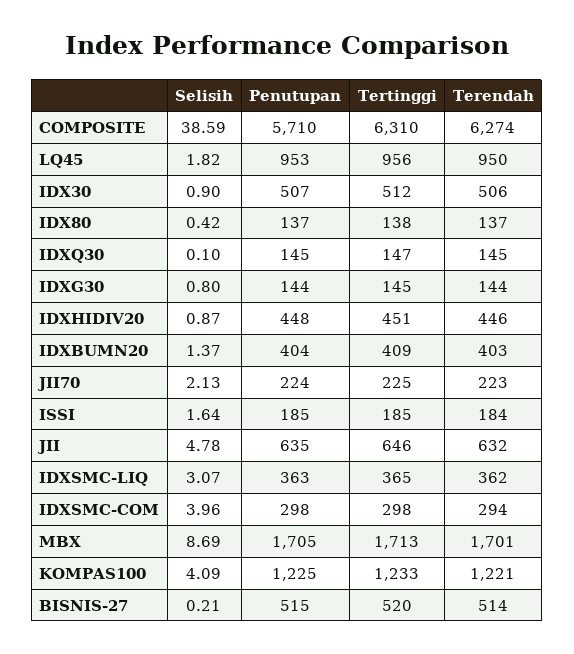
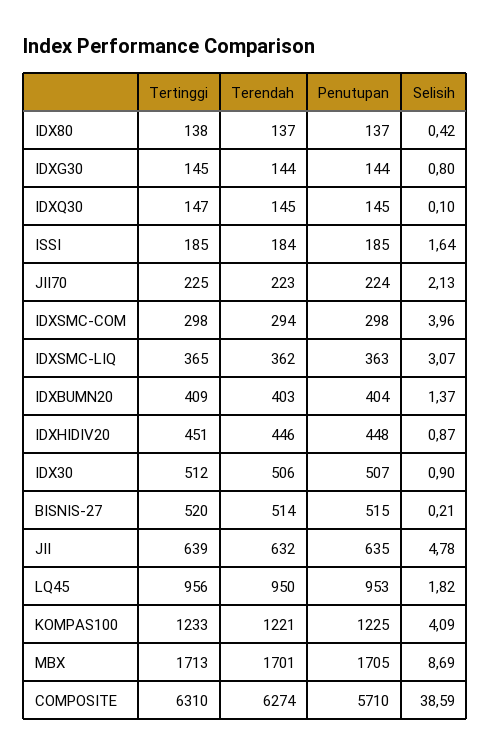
Tertinggi, JII: 646 -> 639

